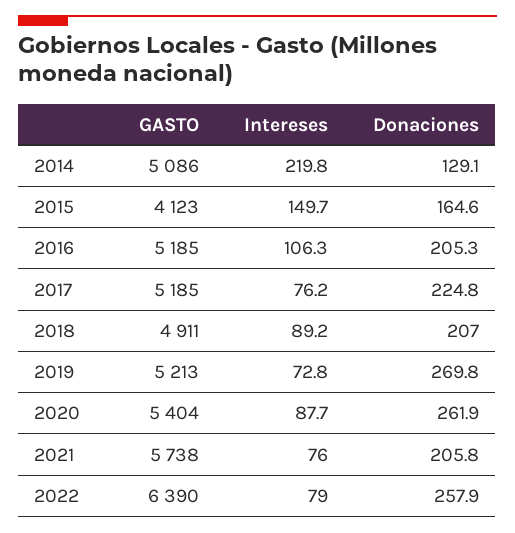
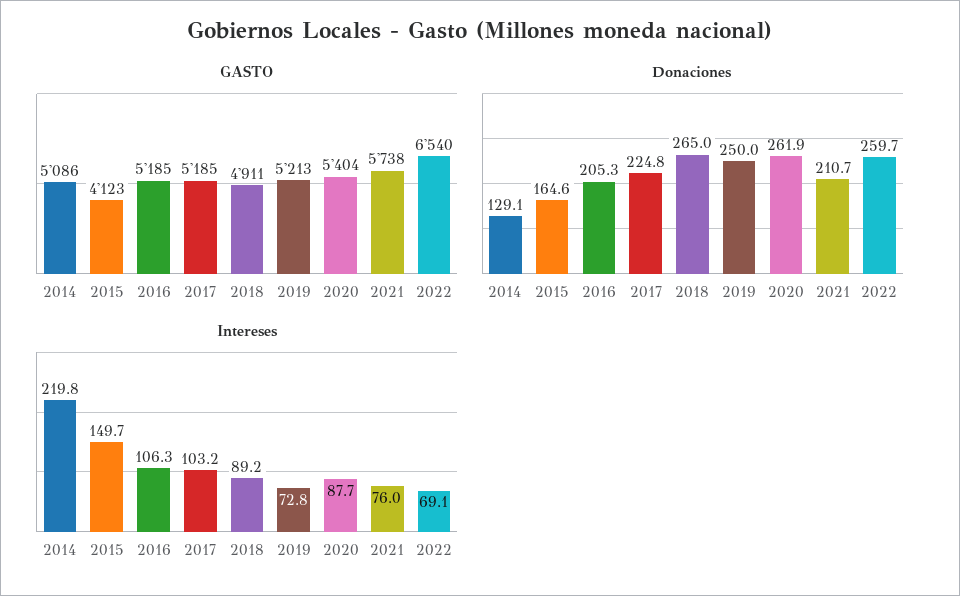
Intereses, 2017: 76.2 -> 103.2
Donaciones, 2018: 207 -> 265
Donaciones, 2019: 269.8 -> 250
Donaciones, 2021: 205.8 -> 210.7
GASTO, 2022: 6390 -> 6540
Intereses, 2022: 79 -> 69.1
Donaciones, 2022: 257.9 -> 259.7

